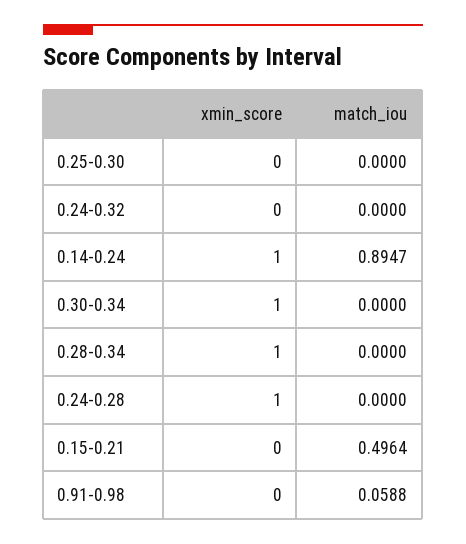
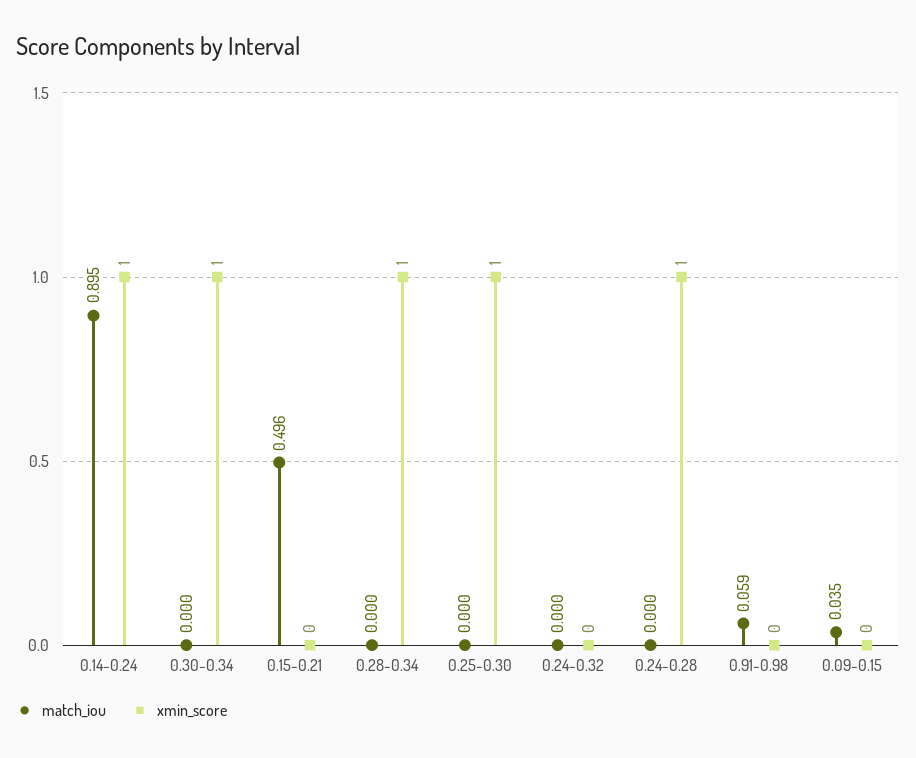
xmin_score, 0.25-0.30: 0 -> 1
match_iou, 0.09-0.15: none -> 0.035
xmin_score, 0.09-0.15: none -> 0

